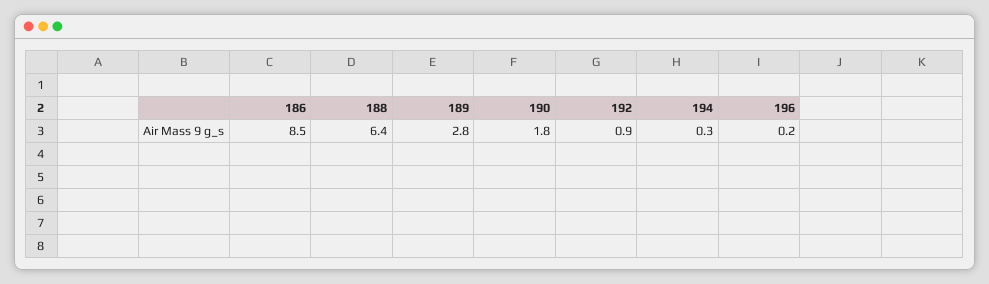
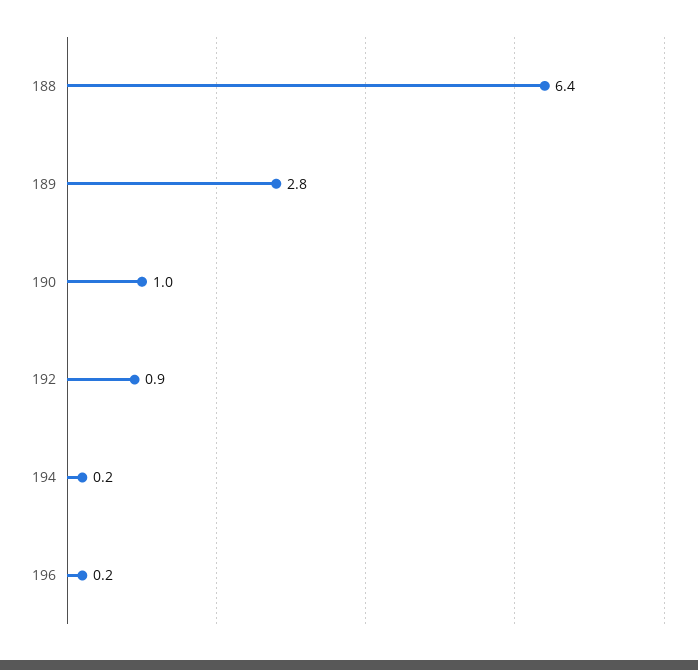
186: 8.5 -> none
190: 1.8 -> 1
194: 0.3 -> 0.2

